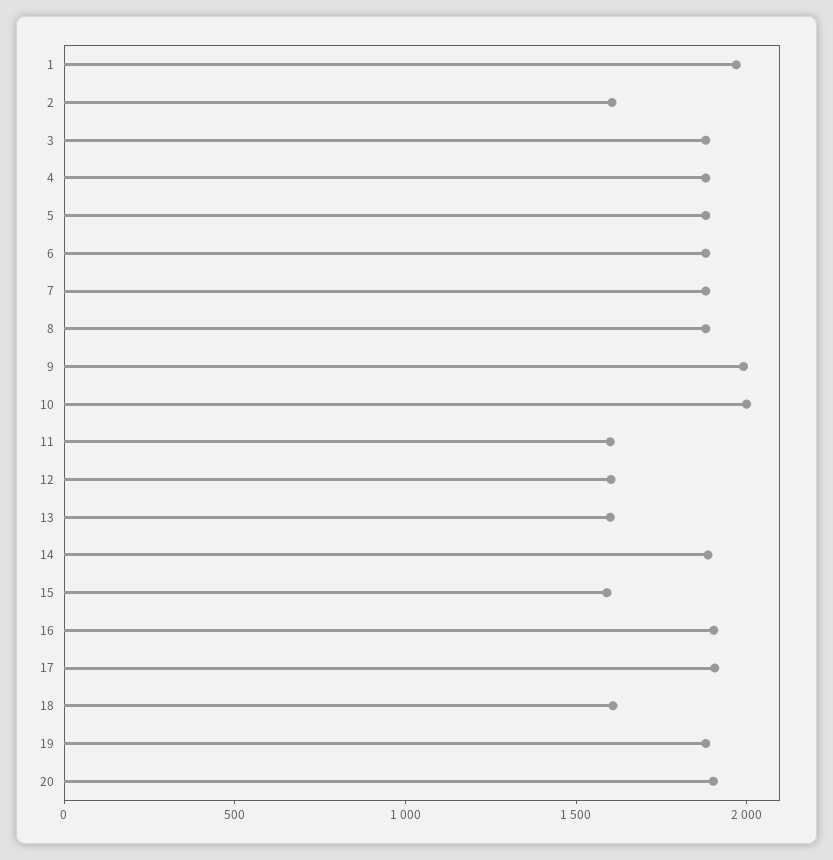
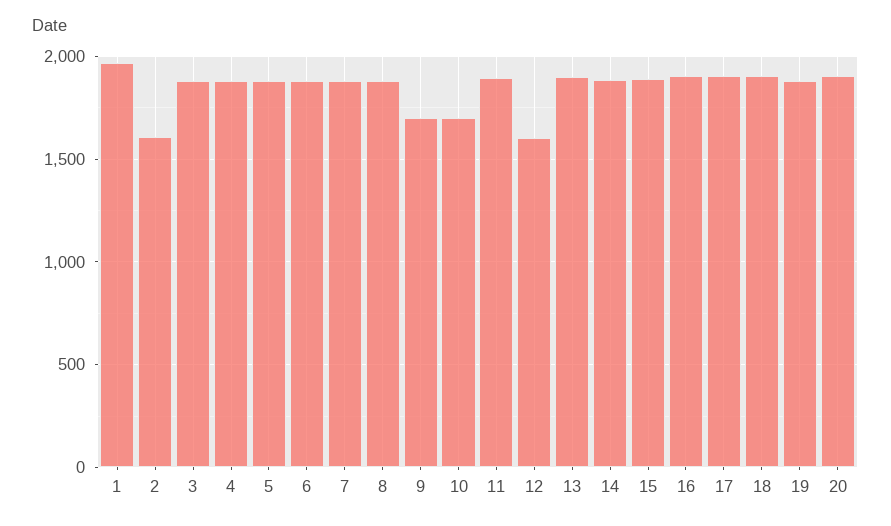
9: 2000 -> 1700
10: 2000 -> 1700
11: 1600 -> 1900
13: 1600 -> 1900
15: 1600 -> 1900
18: 1600 -> 1900

